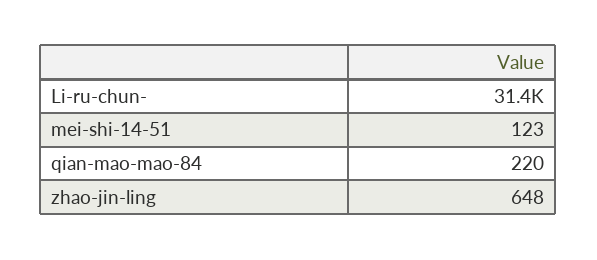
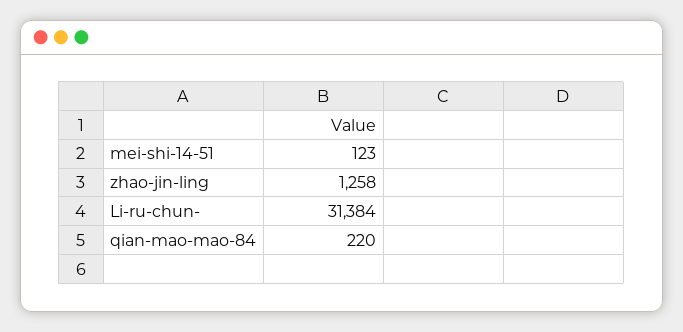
zhao-jin-ling: 648 -> 1258

